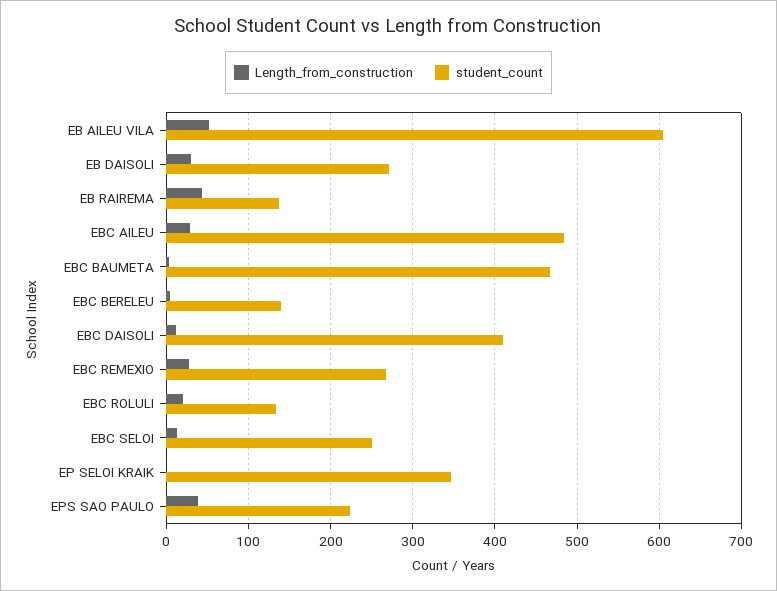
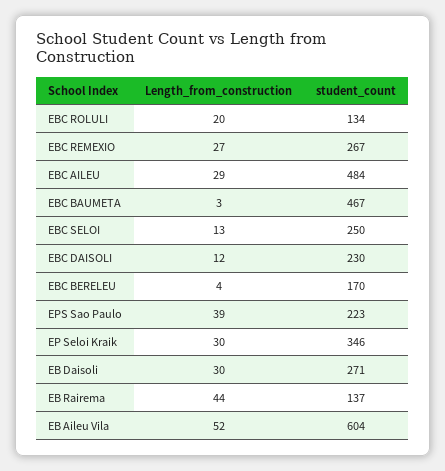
student_count, EBC BERELEU: 140 -> 170
student_count, EBC DAISOLI: 410 -> 230
Length_from_construction, EP SELOI KRAIK: 0 -> 30

